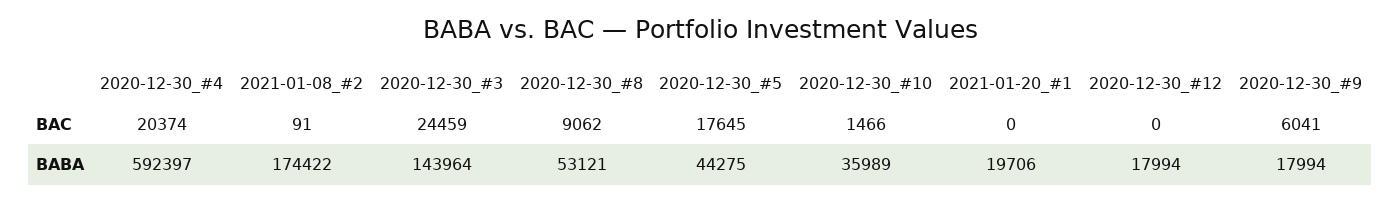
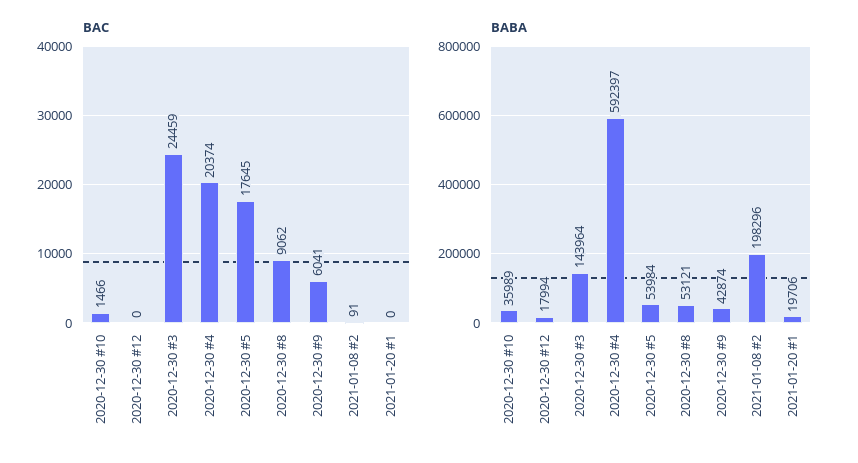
BABA, 2021-01-08_#2: 174422 -> 198296
BABA, 2020-12-30_#5: 44275 -> 53984
BABA, 2020-12-30_#9: 17994 -> 42874

